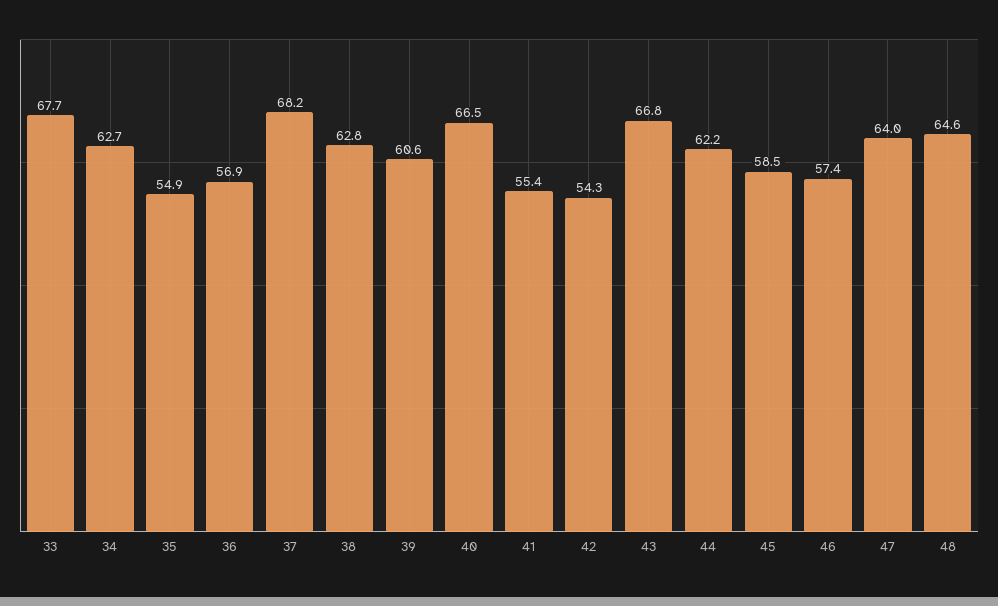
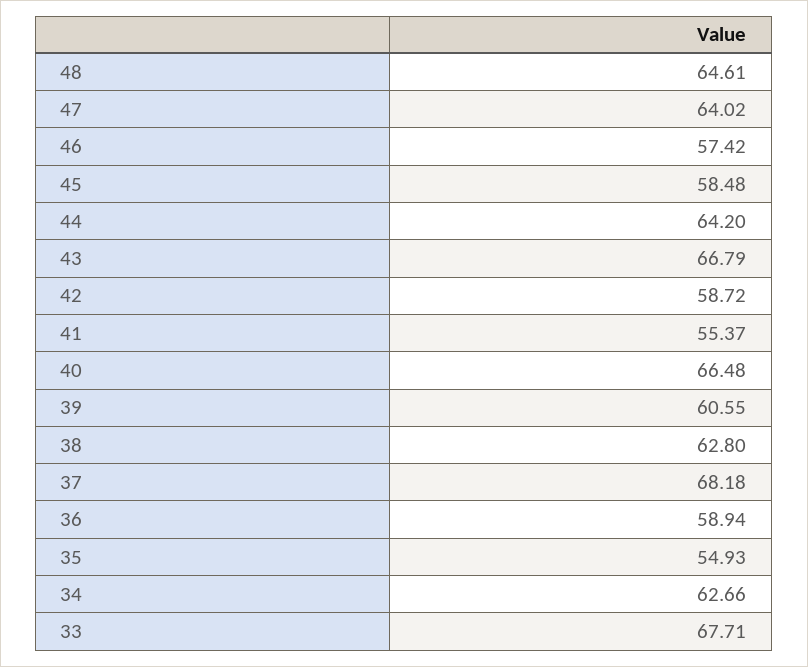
36: 56.9 -> 58.94
42: 54.3 -> 58.72
44: 62.2 -> 64.2

